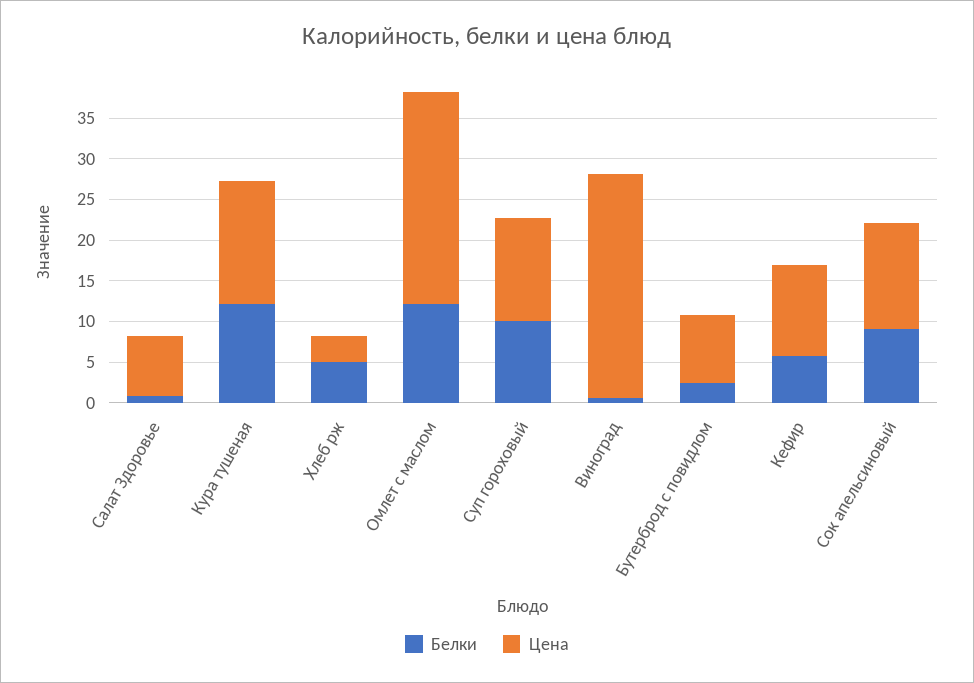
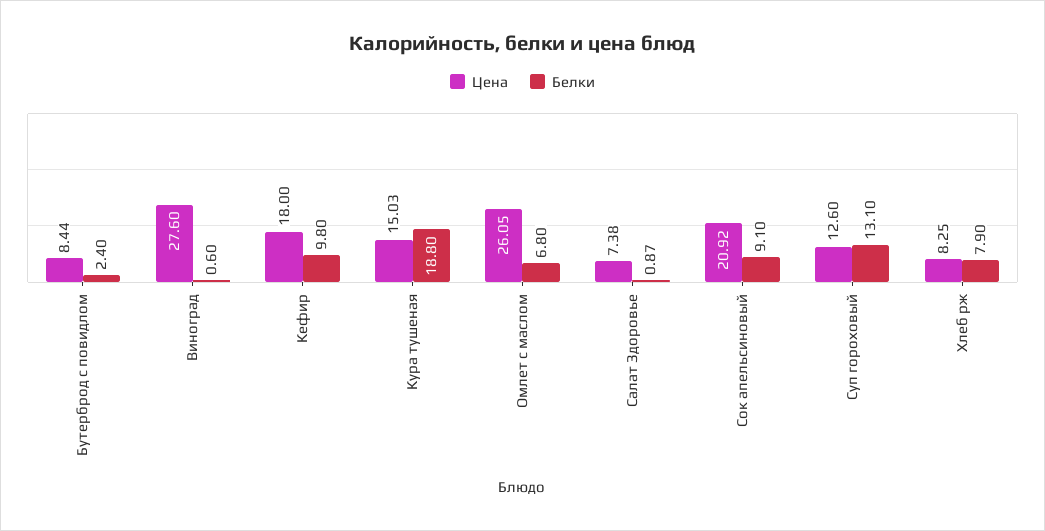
Белки, Кура тушеная: 12 -> 18.8
Белки, Хлеб рж: 5 -> 7.9
Цена, Хлеб рж: 3 -> 8.25
Белки, Омлет с маслом: 12 -> 6.8
Белки, Суп гороховый: 10 -> 13.1
Белки, Кефир: 6 -> 9.8
Цена, Кефир: 11 -> 18
Цена, Сок апельсиновый: 13 -> 20.92

